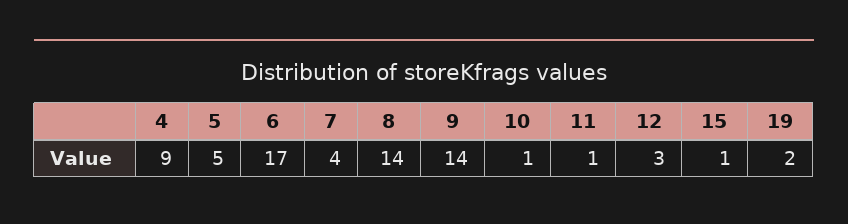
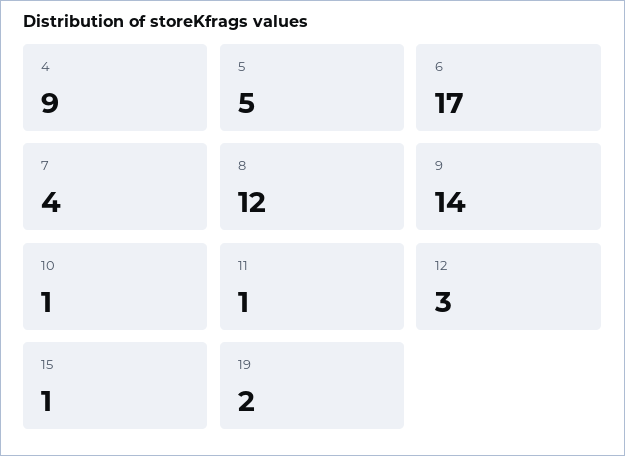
8: 14 -> 12

